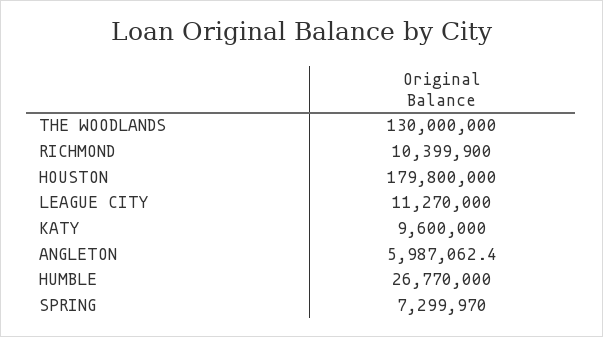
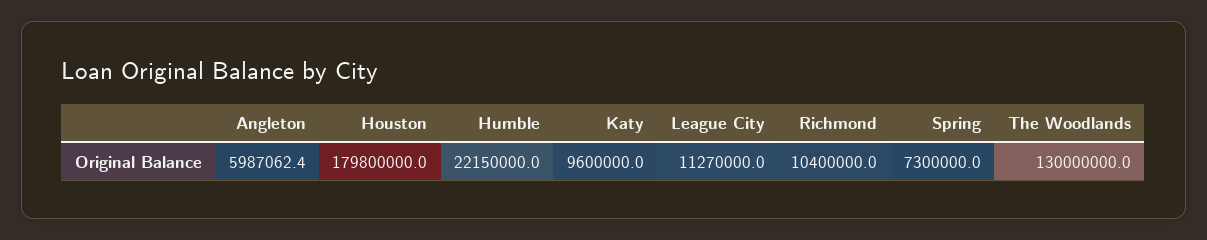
RICHMOND: 10399900 -> 10400000
HUMBLE: 26770000 -> 22150000
SPRING: 7299970 -> 7300000

